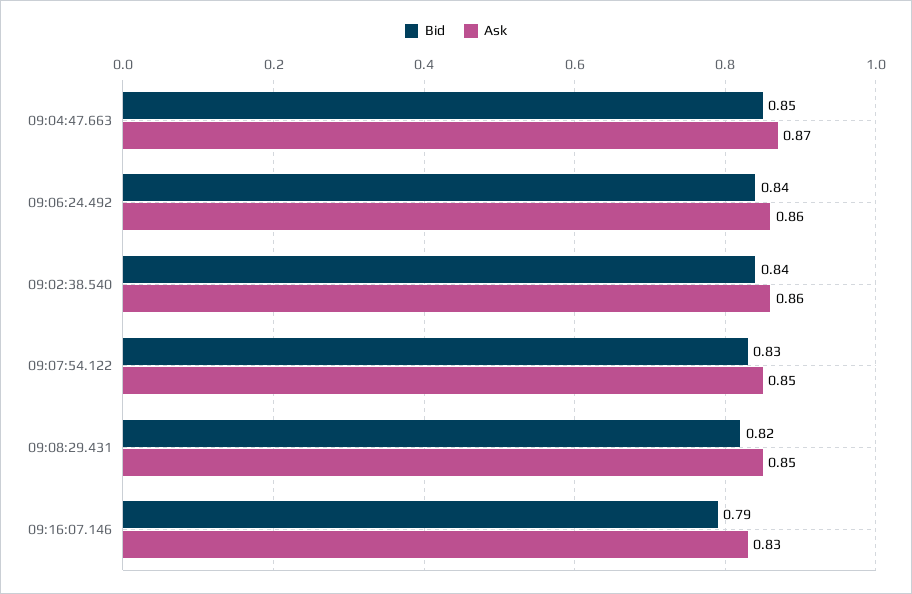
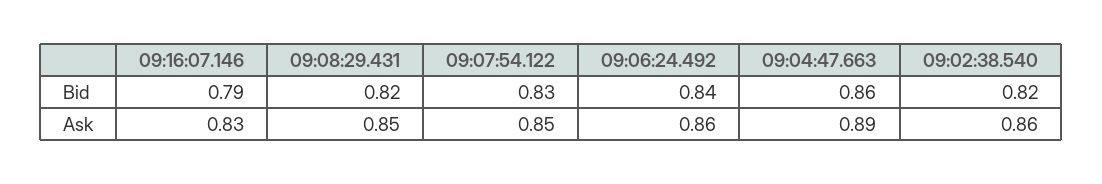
Bid, 09:04:47.663: 0.85 -> 0.86
Ask, 09:04:47.663: 0.87 -> 0.89
Bid, 09:02:38.540: 0.84 -> 0.82

